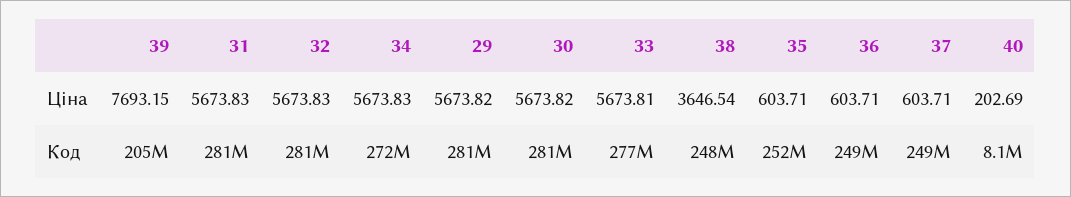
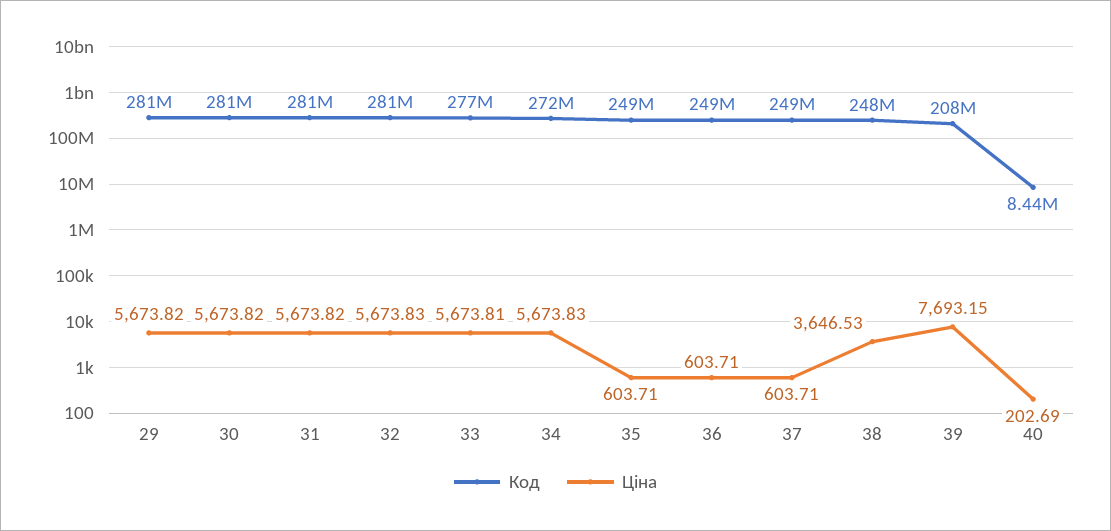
Ціна, 31: 5673.83 -> 5673.82
Ціна, 38: 3646.54 -> 3646.53
Код, 39: 205000000 -> 208000000
Код, 35: 252000000 -> 249000000
Код, 40: 8100000 -> 8440000

